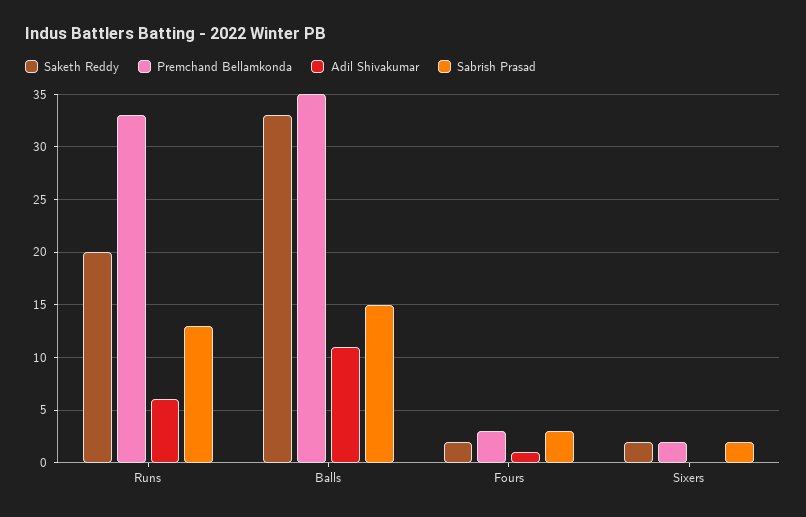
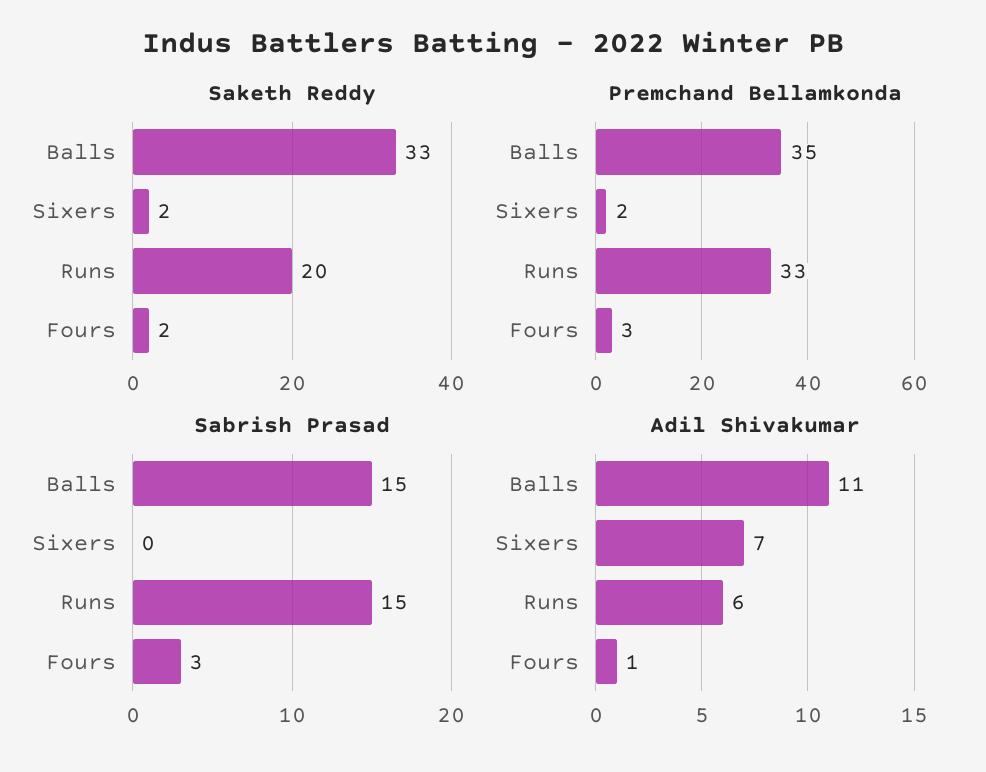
Sabrish Prasad, Runs: 13 -> 15
Adil Shivakumar, Sixers: 0 -> 7
Sabrish Prasad, Sixers: 2 -> 0

